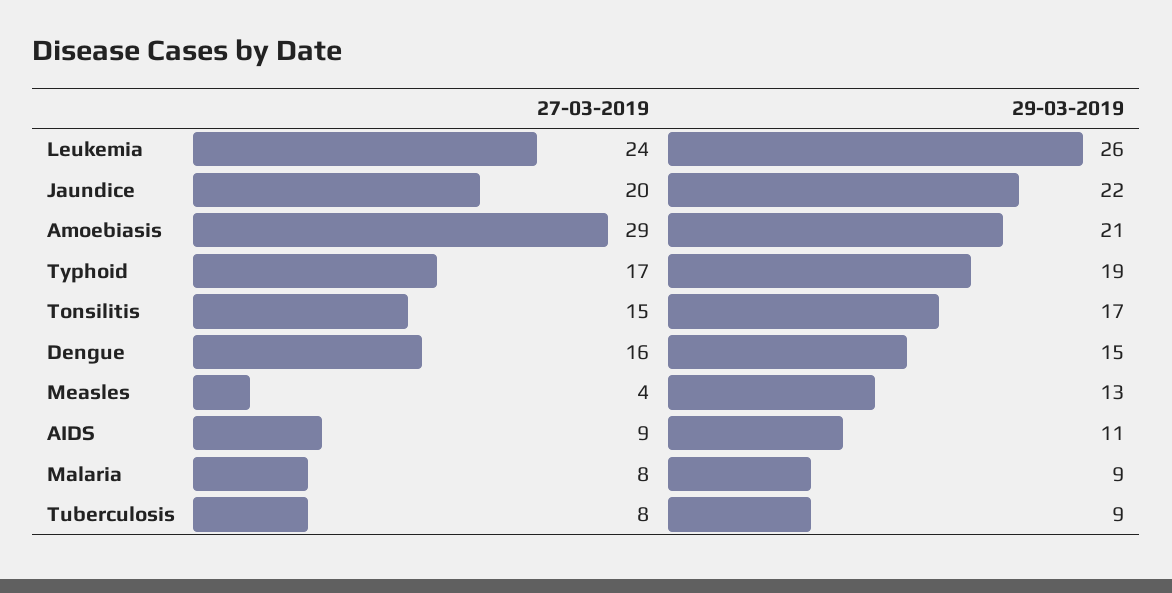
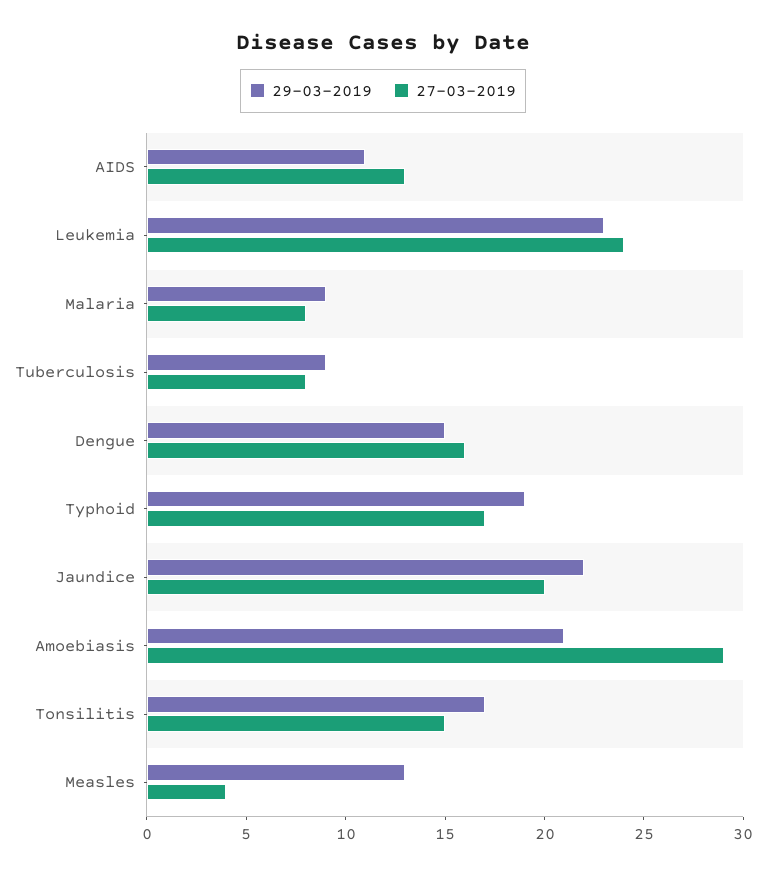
29-03-2019, Leukemia: 26 -> 23
27-03-2019, AIDS: 9 -> 13

